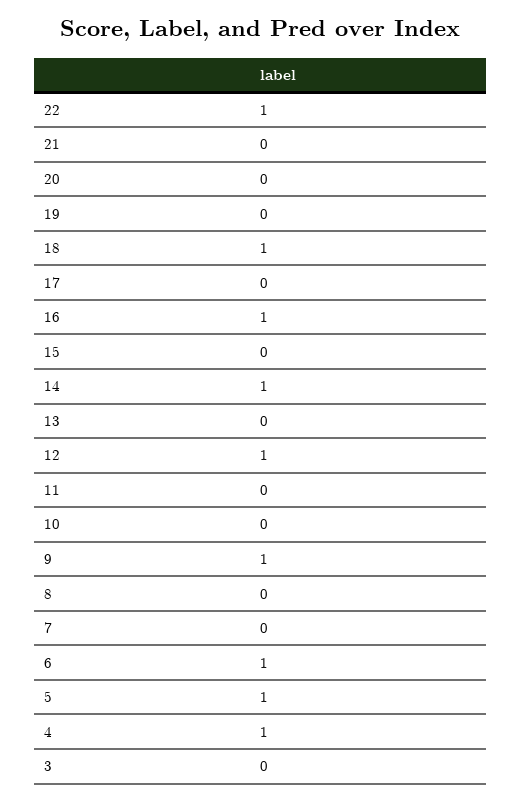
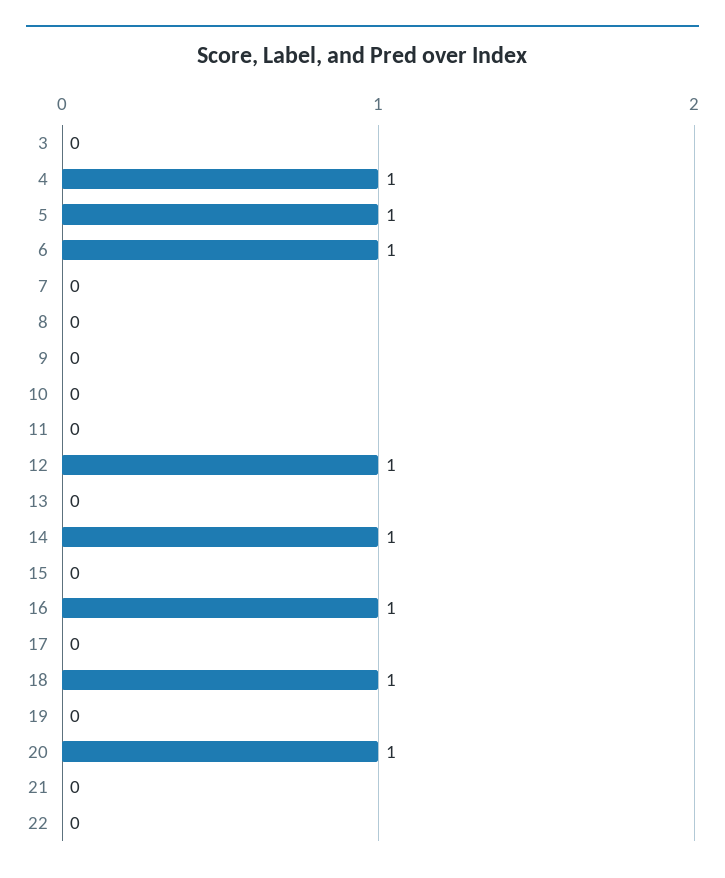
22: 1 -> 0
20: 0 -> 1
9: 1 -> 0

